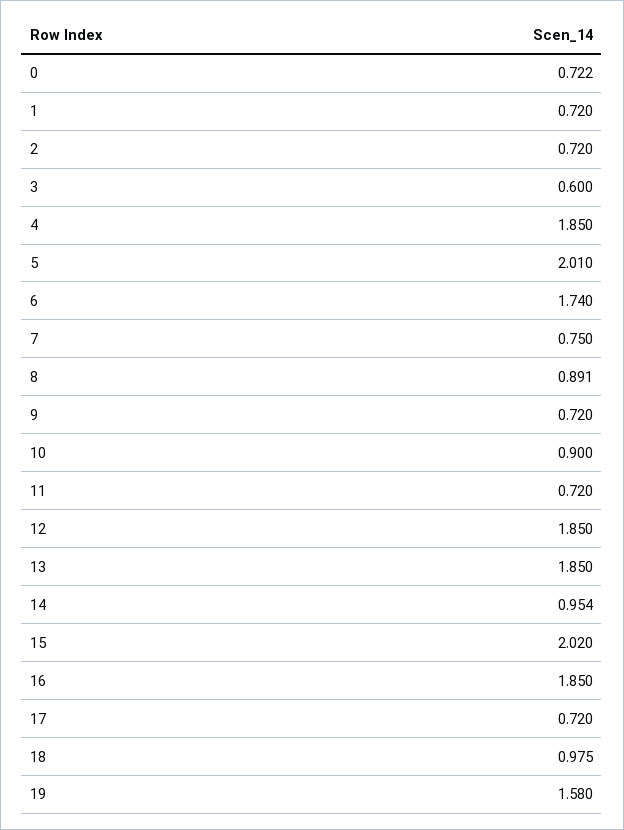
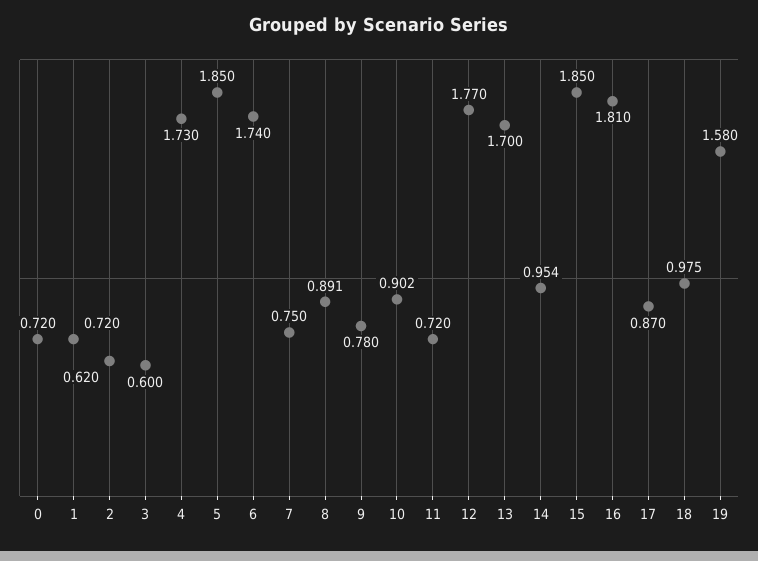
0: 0.722 -> 0.72
2: 0.72 -> 0.62
4: 1.85 -> 1.73
5: 2.01 -> 1.85
9: 0.72 -> 0.78
10: 0.9 -> 0.902
12: 1.85 -> 1.77
13: 1.85 -> 1.7
15: 2.02 -> 1.85
16: 1.85 -> 1.81
17: 0.72 -> 0.87

